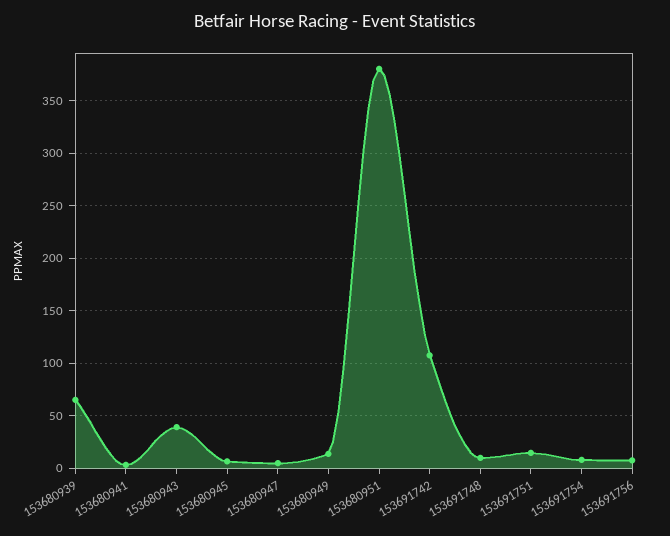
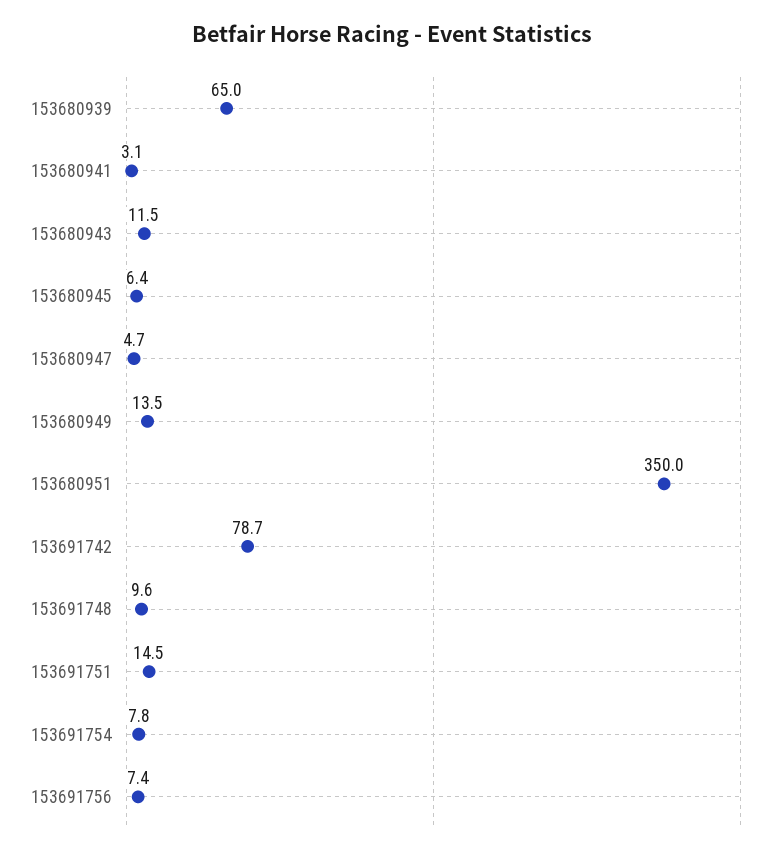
153680943: 40 -> 11.5
153680951: 380 -> 350
153691742: 110 -> 78.7

